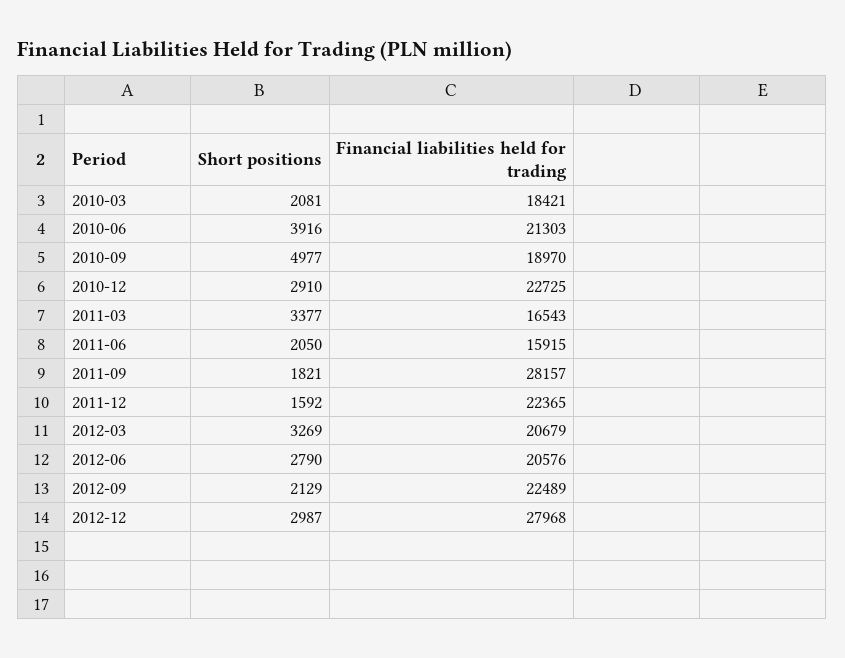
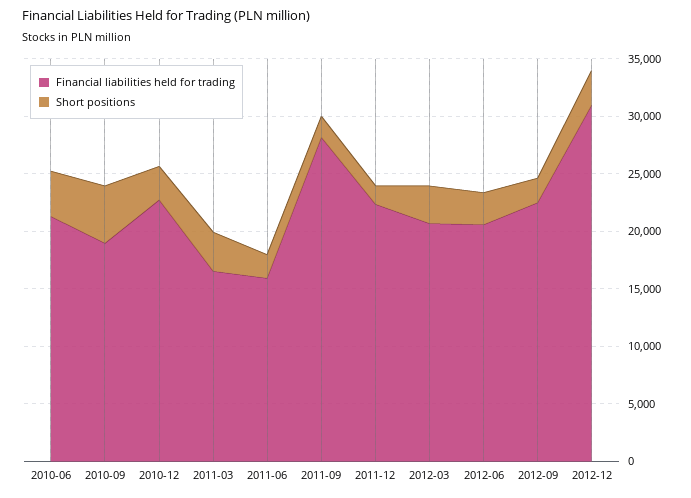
Short positions, 2010-03: 2081 -> none
Financial liabilities held for trading, 2010-03: 18421 -> none
Financial liabilities held for trading, 2012-12: 27968 -> 31000

